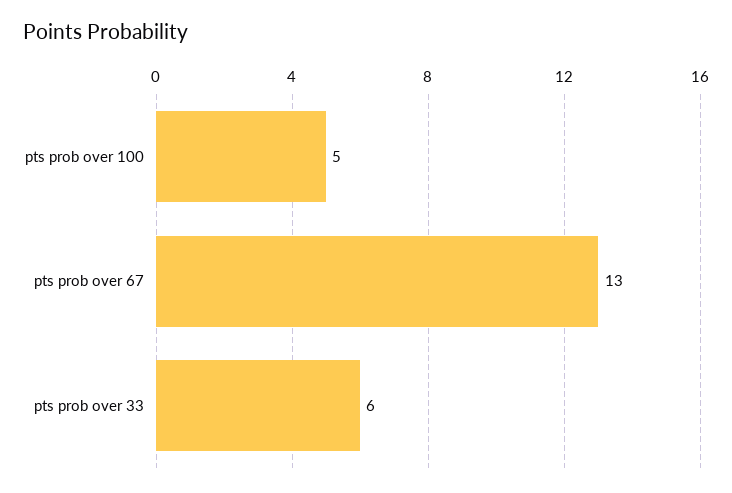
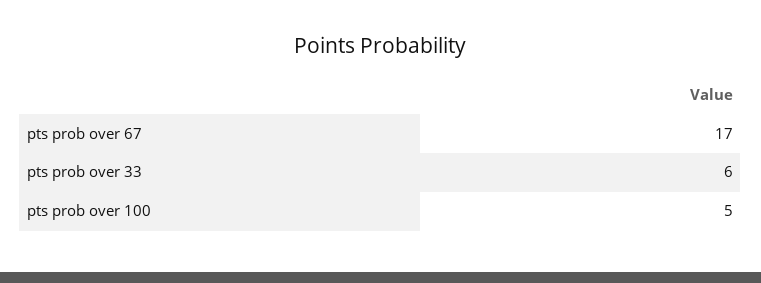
pts prob over 67: 13 -> 17

